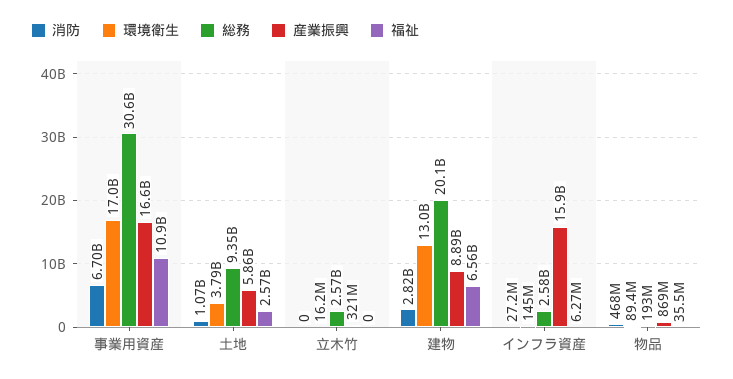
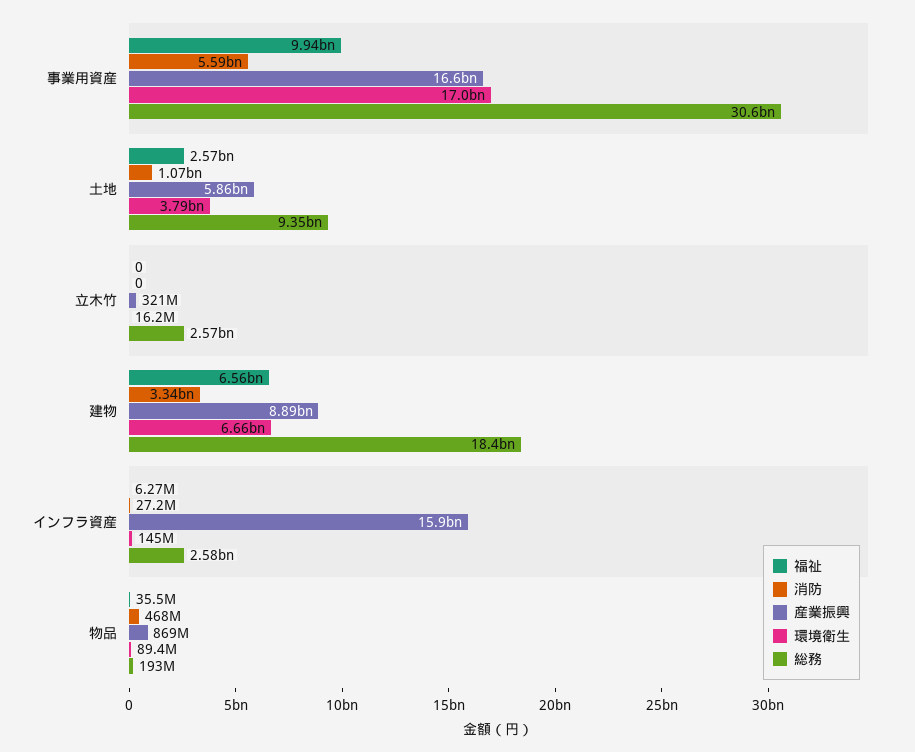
消防, 事業用資産: 6700000000 -> 5590000000
福祉, 事業用資産: 10900000000 -> 9940000000
消防, 建物: 2820000000 -> 3340000000
環境衛生, 建物: 13000000000 -> 6660000000
総務, 建物: 20100000000 -> 18400000000

